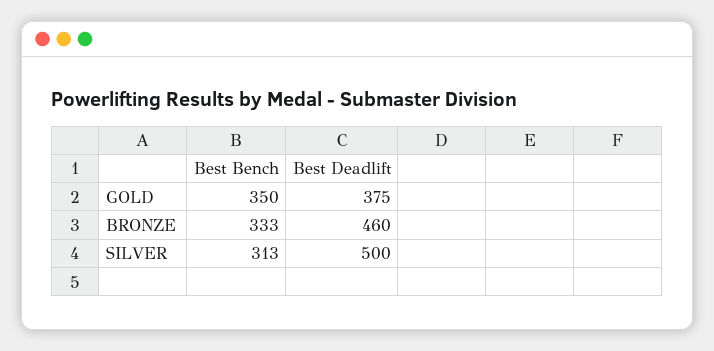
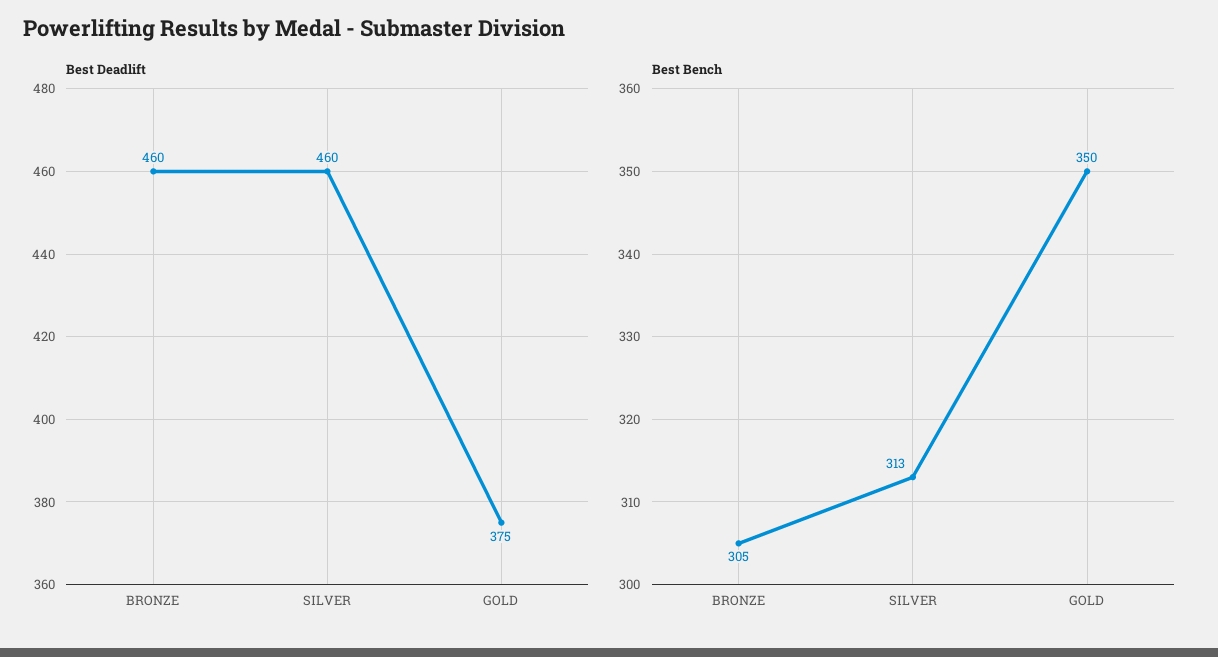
Best Bench, BRONZE: 333 -> 305
Best Deadlift, SILVER: 500 -> 460

